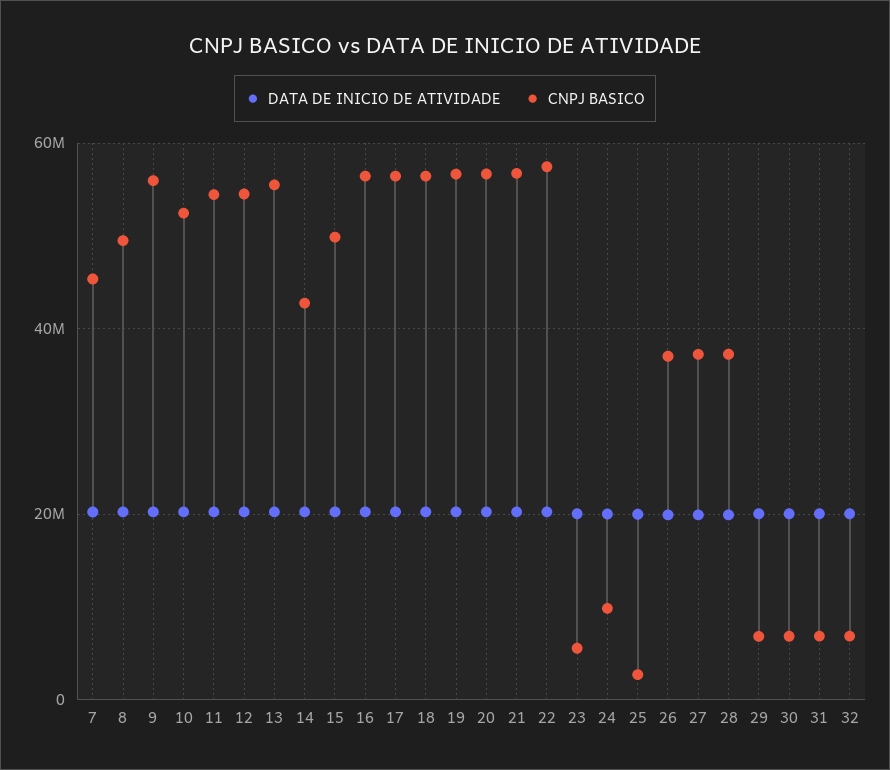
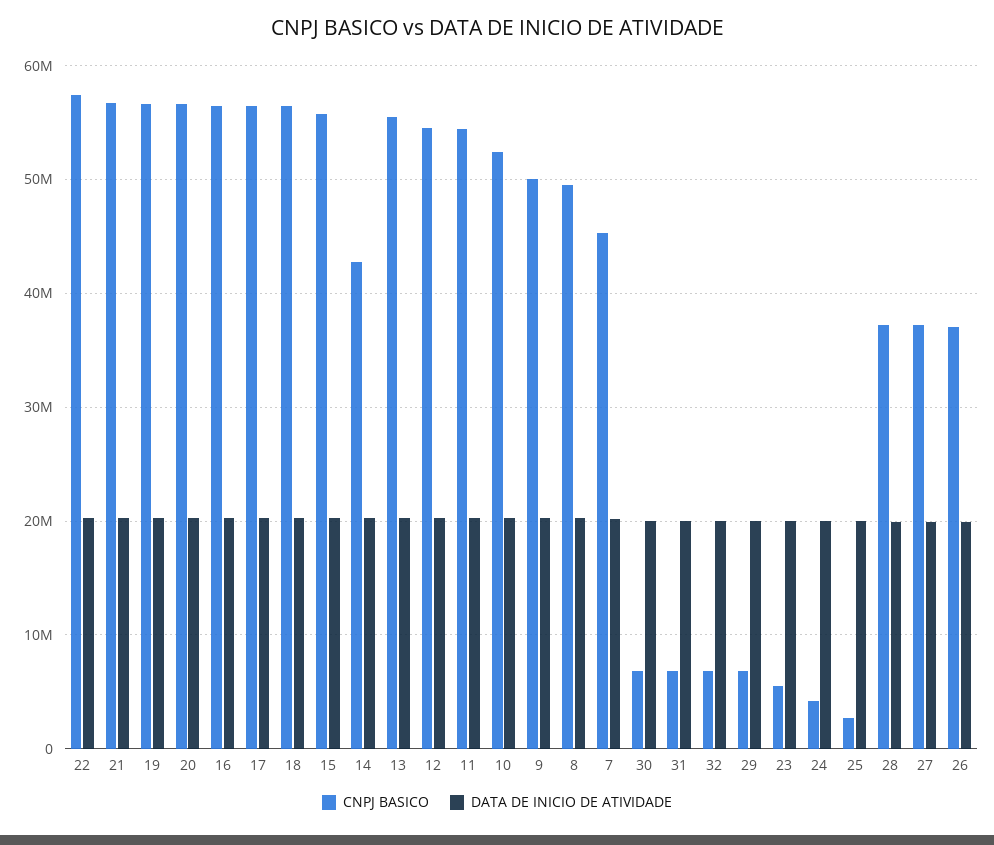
CNPJ BASICO, 9: 56000000 -> 50000000
CNPJ BASICO, 15: 50000000 -> 56000000
CNPJ BASICO, 24: 10000000 -> 4000000

